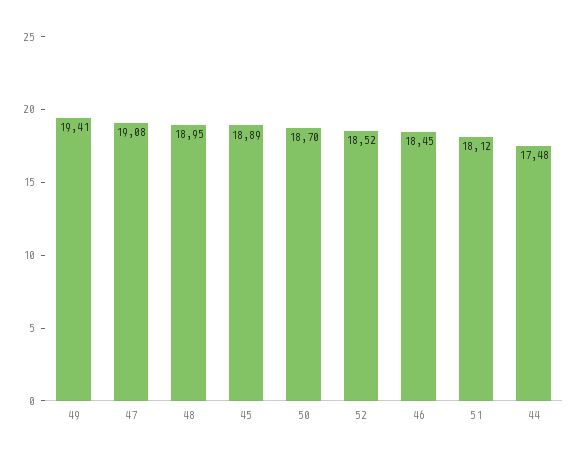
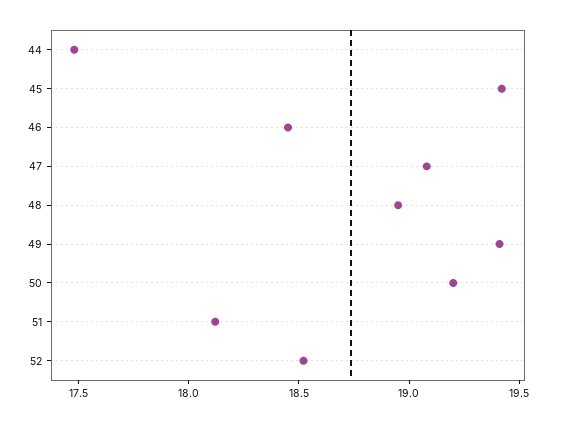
45: 18.89 -> 19.4
50: 18.7 -> 19.2

